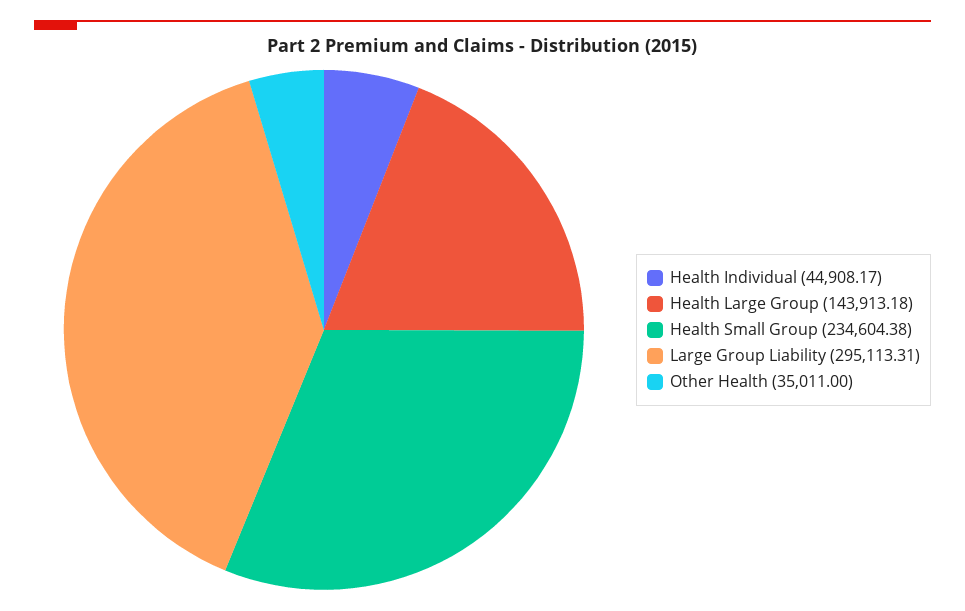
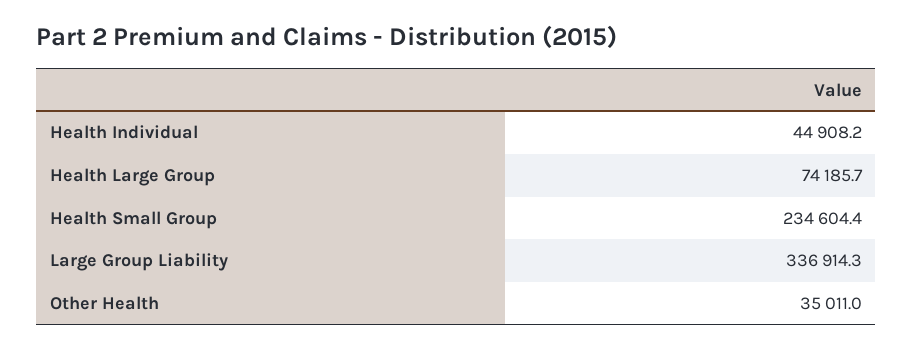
Health Large Group: 143913.18 -> 74185.7
Large Group Liability: 295113.31 -> 336914.3

